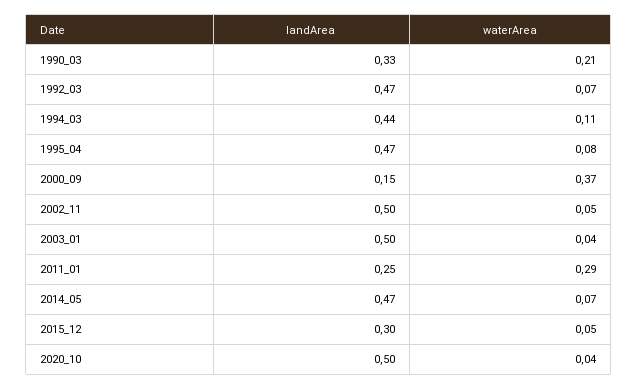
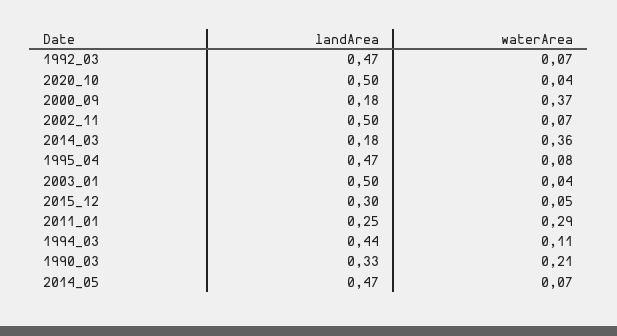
landArea, 2000_09: 0.15 -> 0.18
waterArea, 2002_11: 0.05 -> 0.07
landArea, 2014_03: none -> 0.18
waterArea, 2014_03: none -> 0.36

